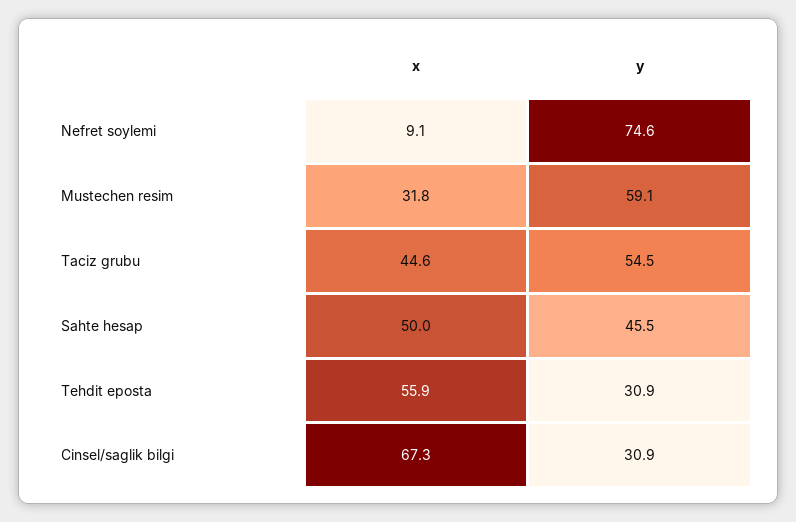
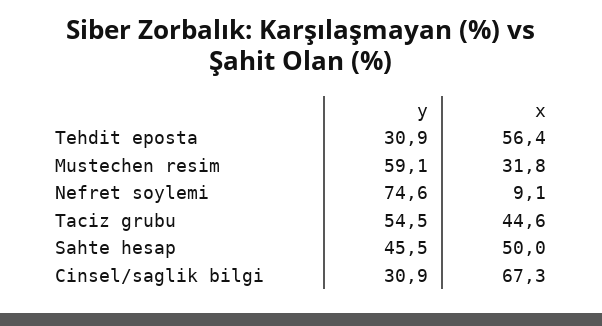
x, Tehdit eposta: 55.9 -> 56.4

